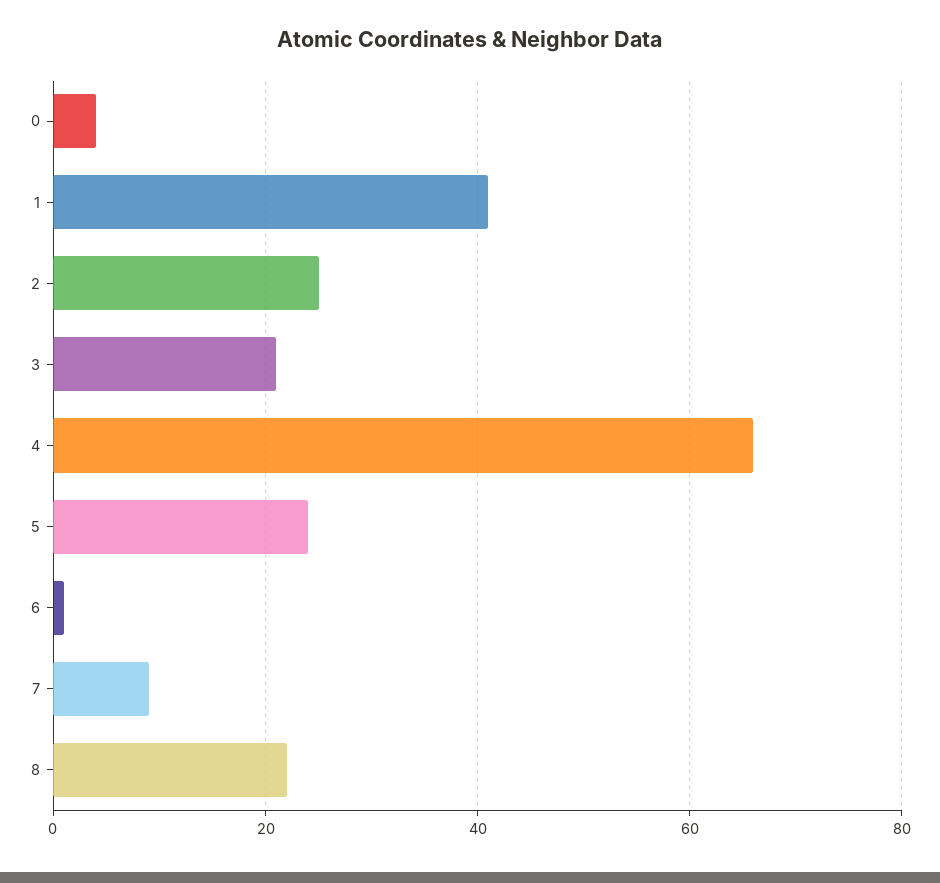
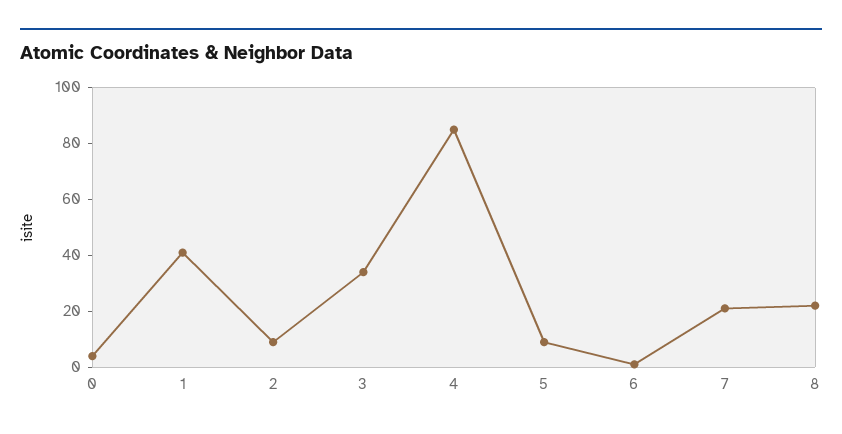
2: 25 -> 10
3: 20 -> 35
4: 65 -> 85
5: 25 -> 10
7: 10 -> 20

